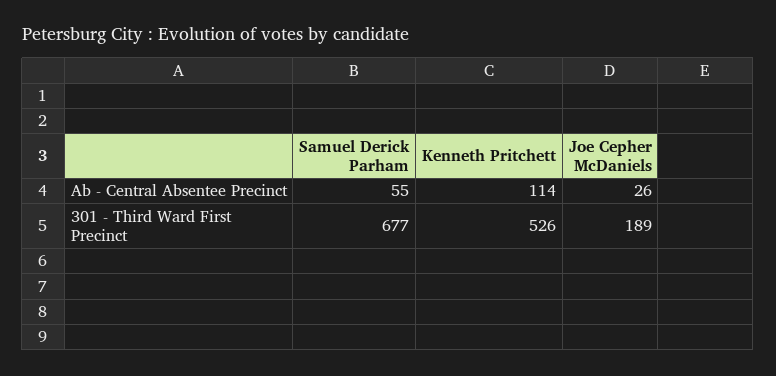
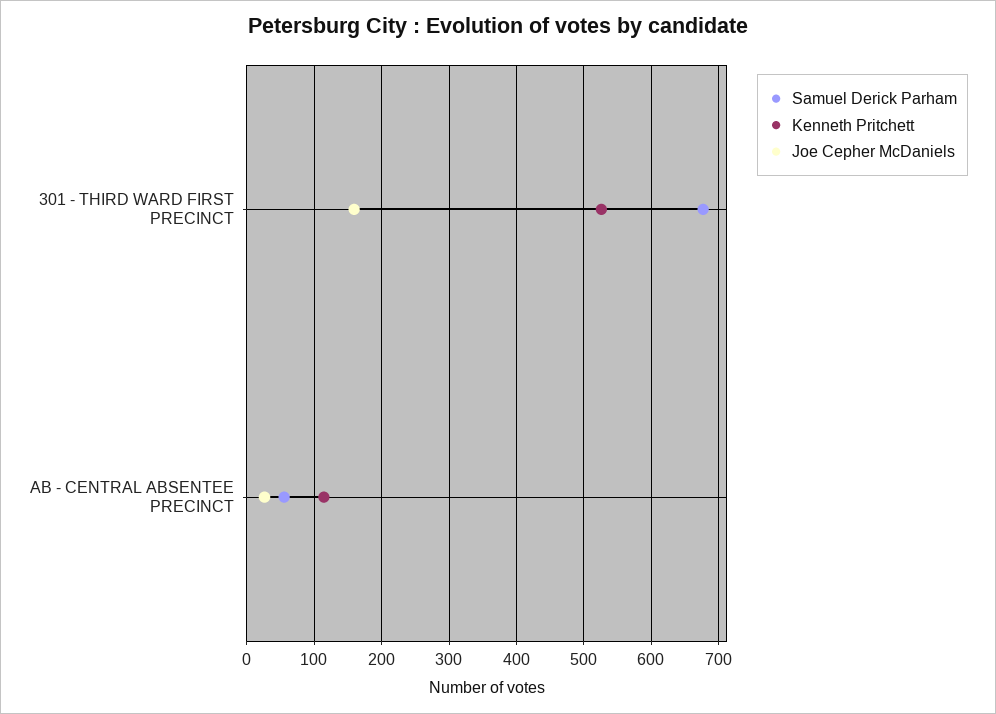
Joe Cepher McDaniels, 301 - Third Ward First Precinct: 189 -> 160

